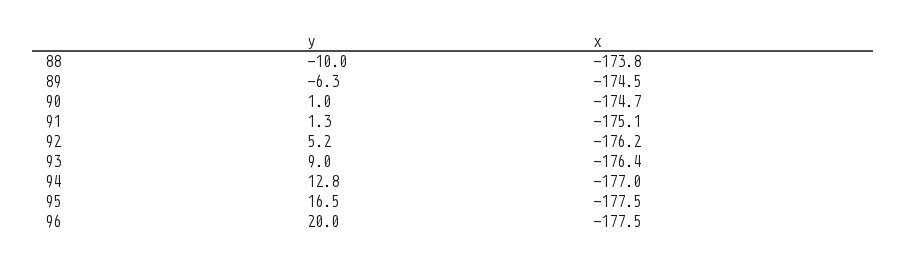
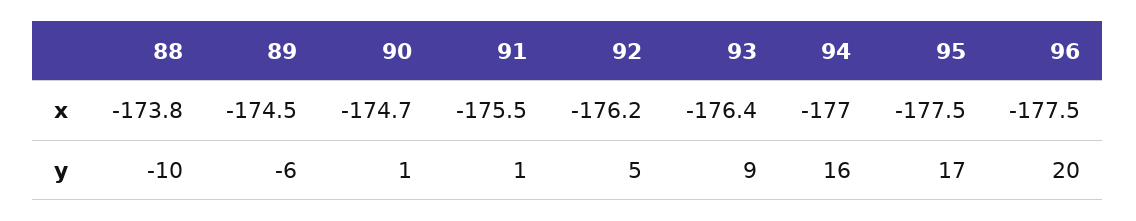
x, 91: -175.1 -> -175.5
y, 94: 12.8 -> 16

